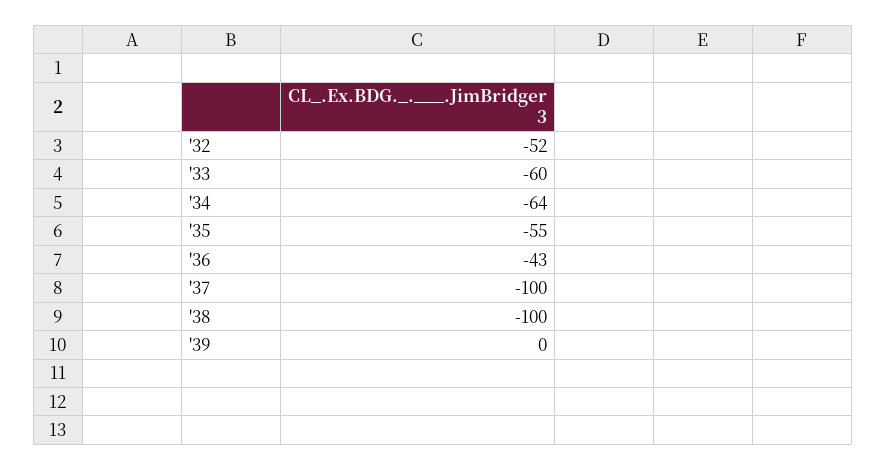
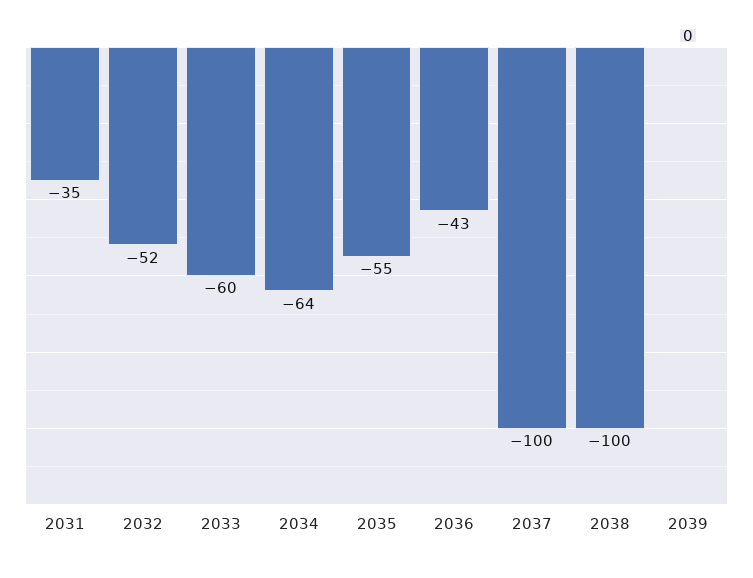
2031: none -> -35

